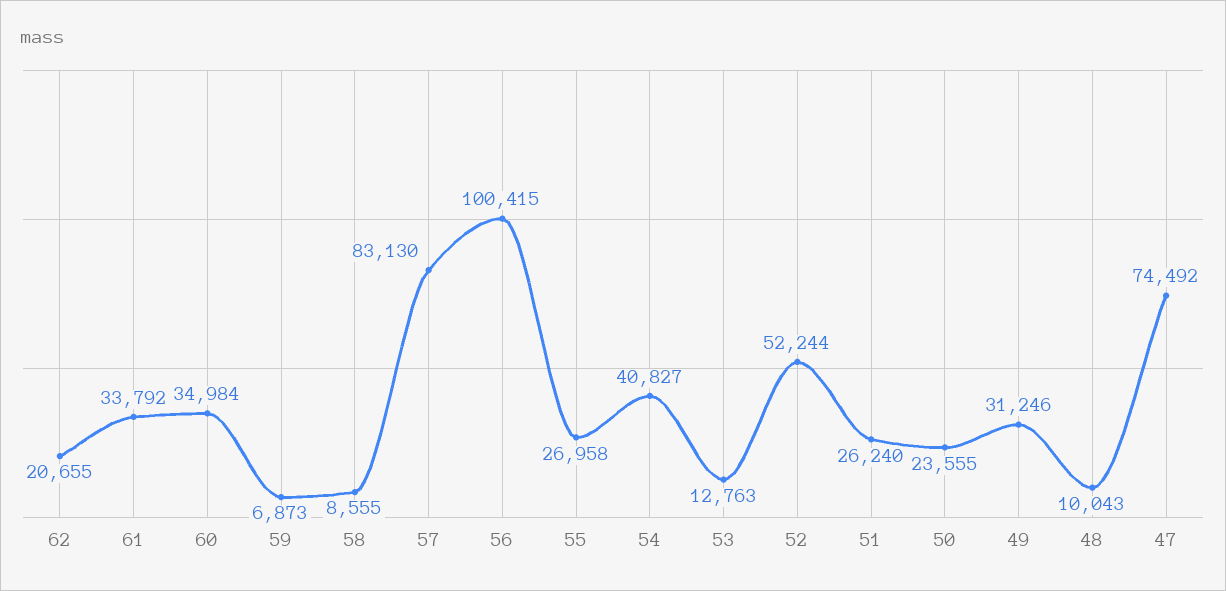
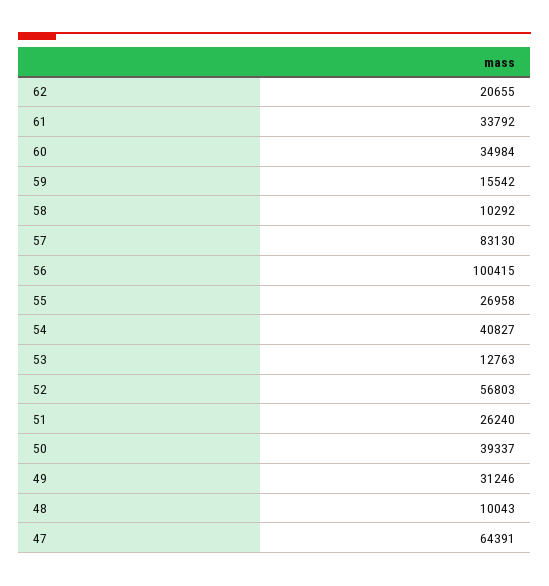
59: 6873 -> 15542
58: 8555 -> 10292
52: 52244 -> 56803
50: 23555 -> 39337
47: 74492 -> 64391

